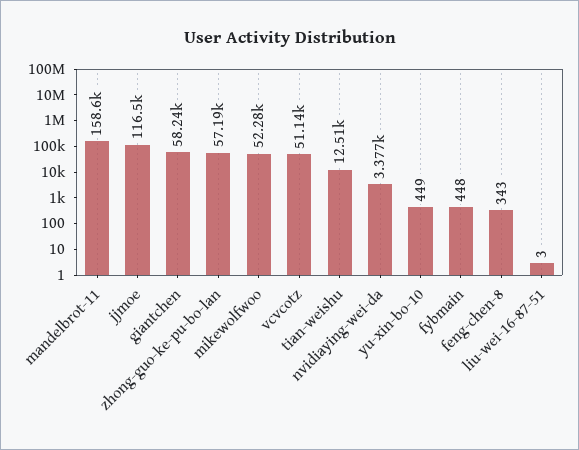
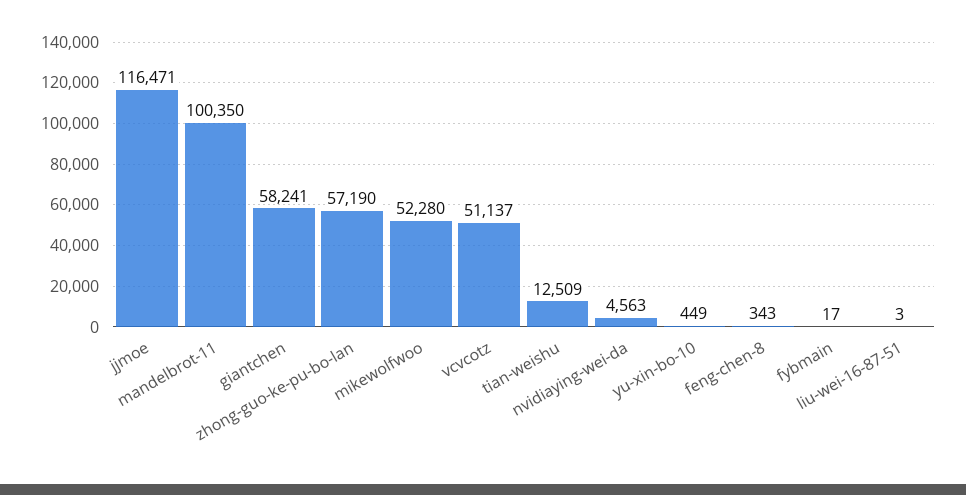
mandelbrot-11: 158600 -> 100350
nvidiaying-wei-da: 3377 -> 4563
fybmain: 448 -> 17

